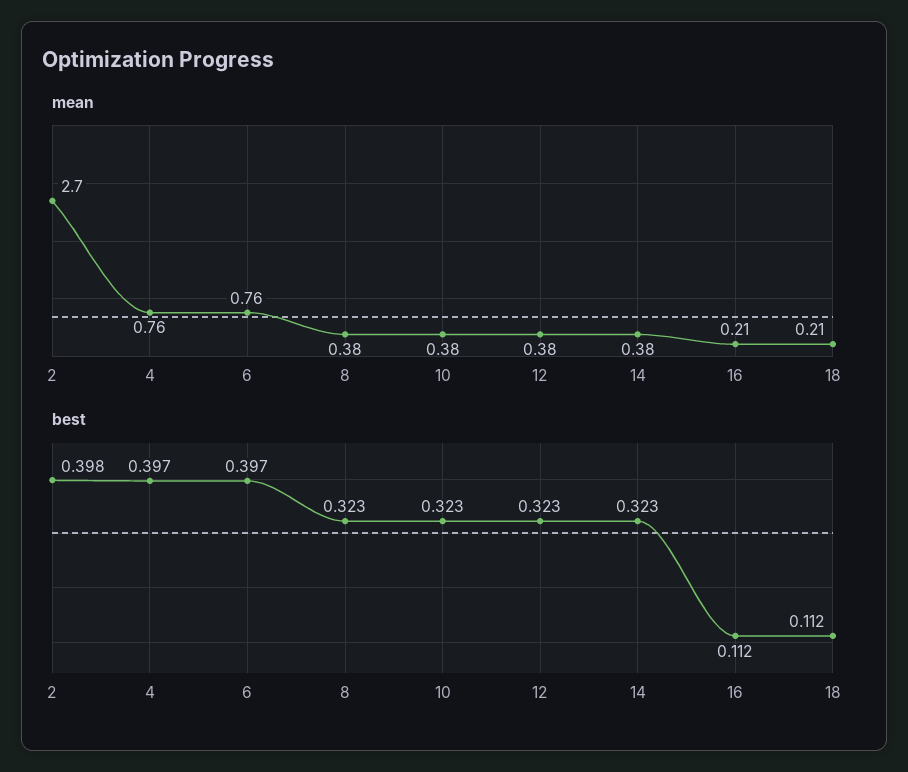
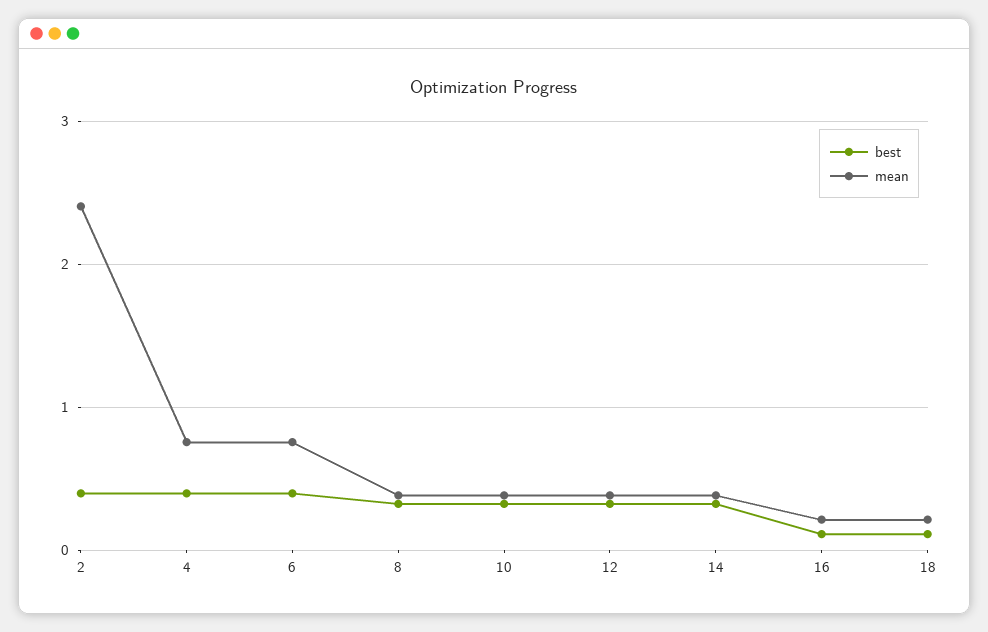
mean, 2: 2.7 -> 2.4

